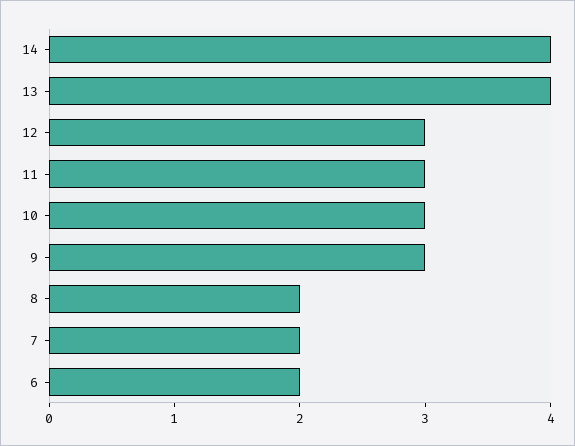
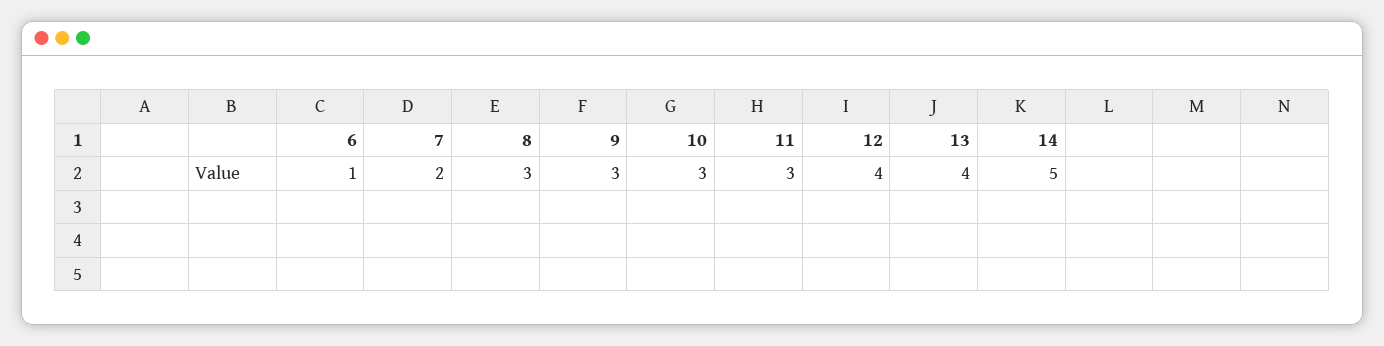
14: 4 -> 5
12: 3 -> 4
8: 2 -> 3
6: 2 -> 1

